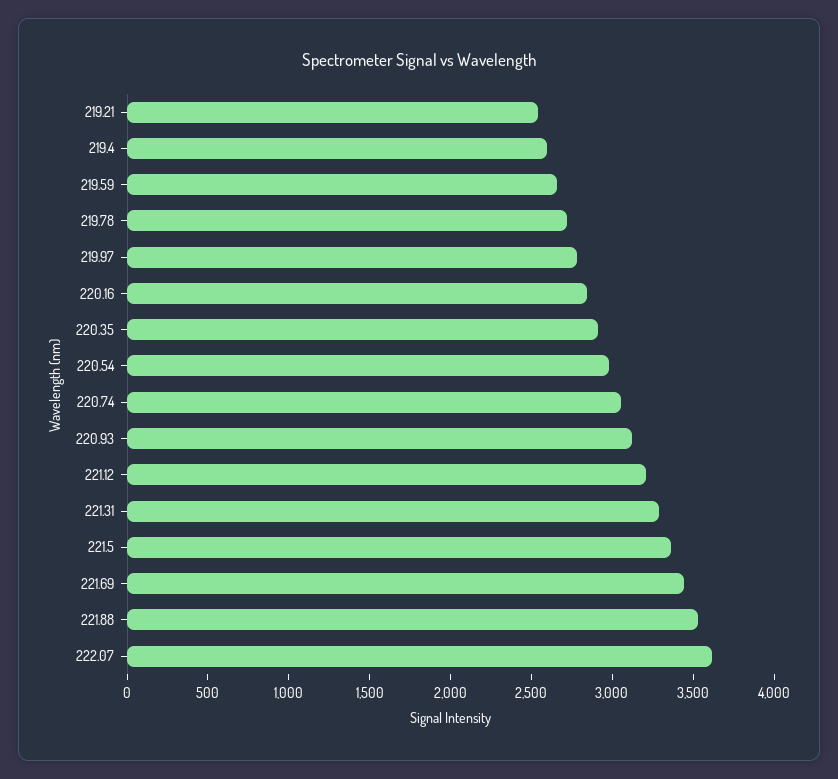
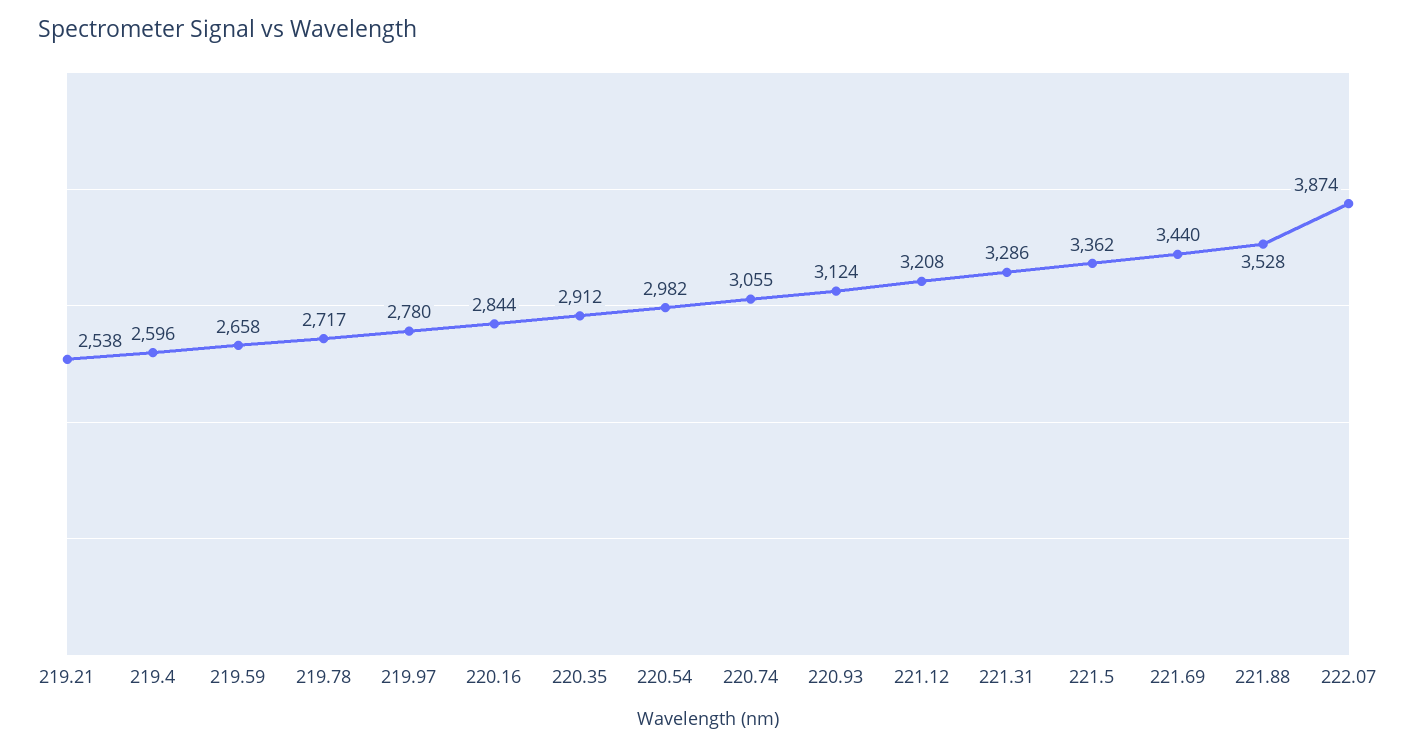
222.07: 3600 -> 3874

